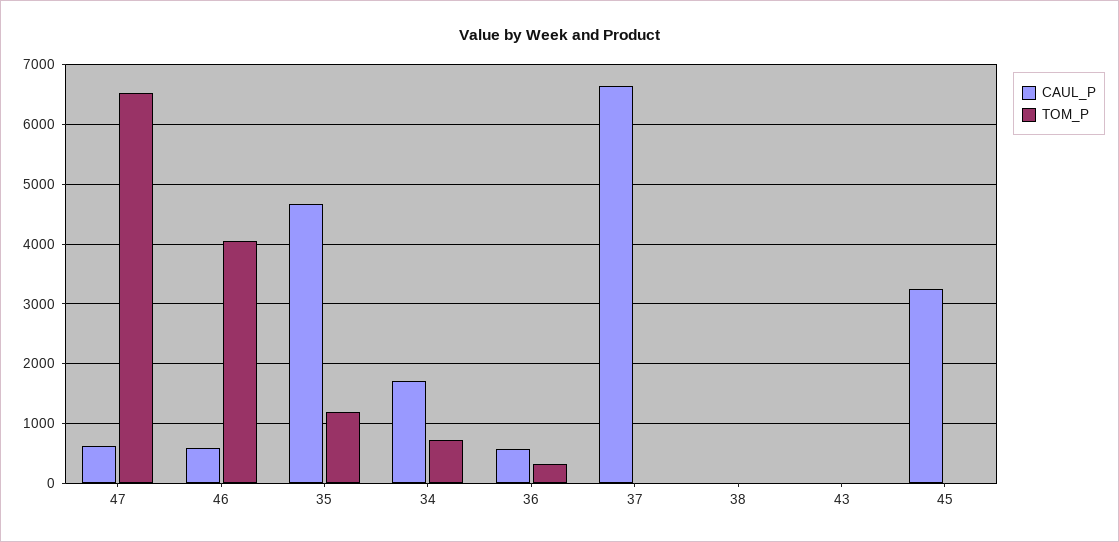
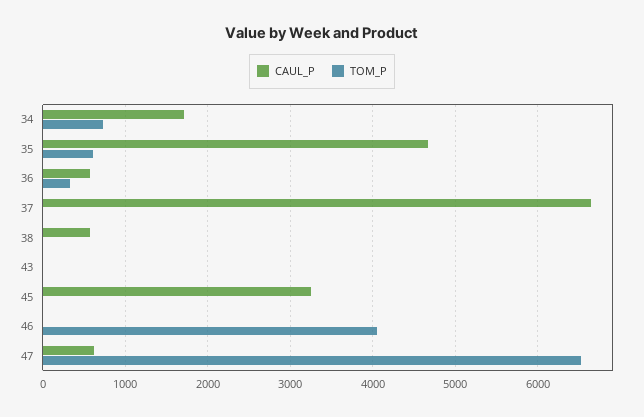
CAUL_P, 46: 600 -> 0
TOM_P, 35: 1200 -> 600
CAUL_P, 38: 0 -> 600

